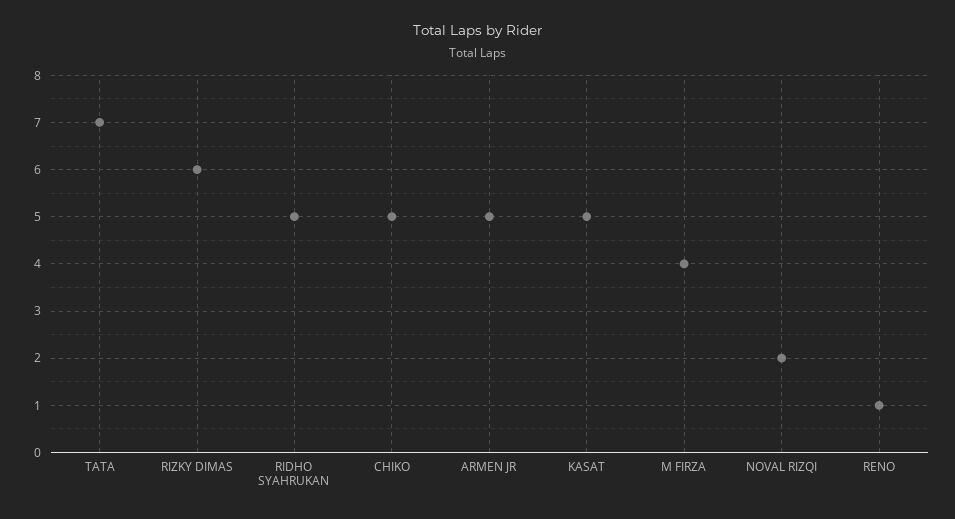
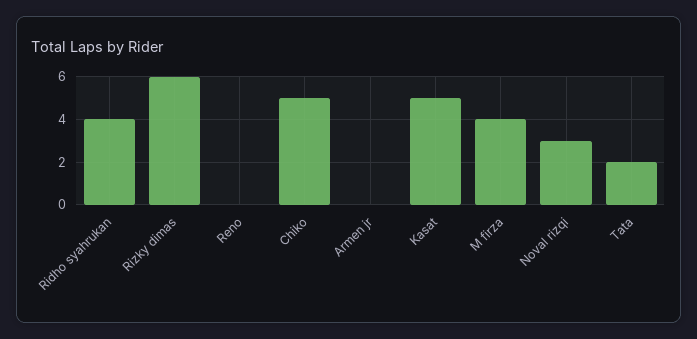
TATA: 7 -> 2
RIDHO SYAHRUKAN: 5 -> 4
ARMEN JR: 5 -> 0
NOVAL RIZQI: 2 -> 3
RENO: 1 -> 0

